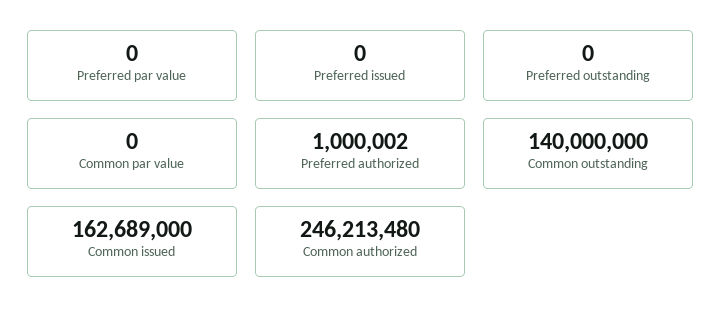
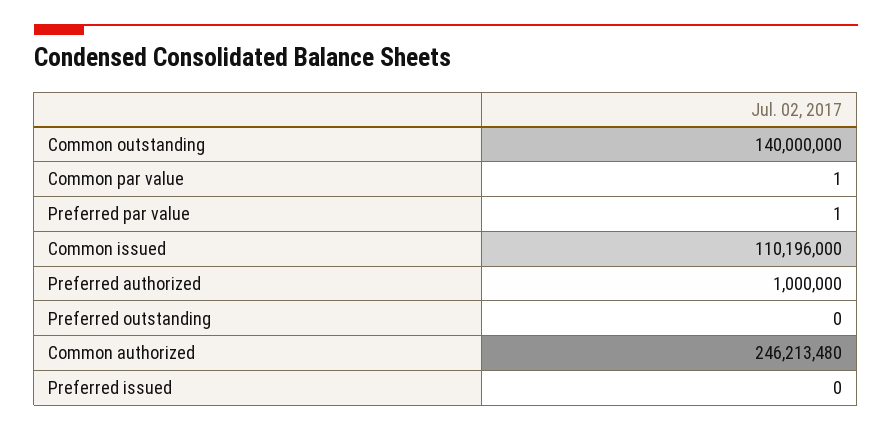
Preferred par value: 0 -> 1
Common par value: 0 -> 1
Preferred authorized: 1000002 -> 1000000
Common issued: 162689000 -> 110196000

